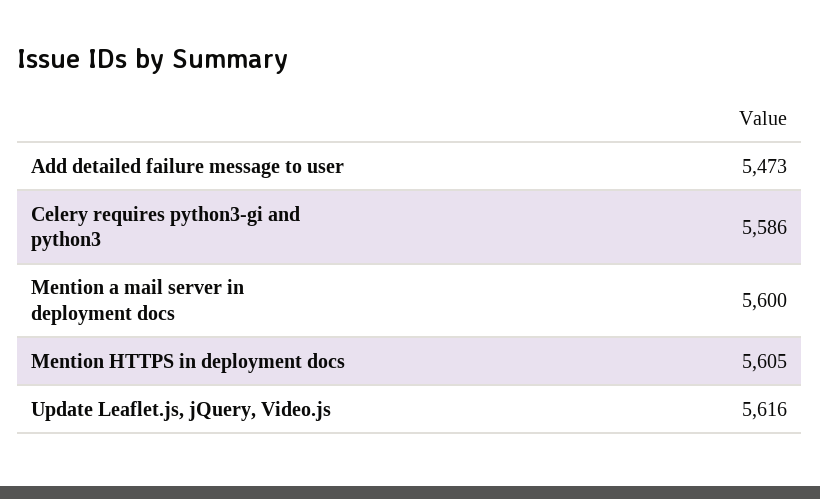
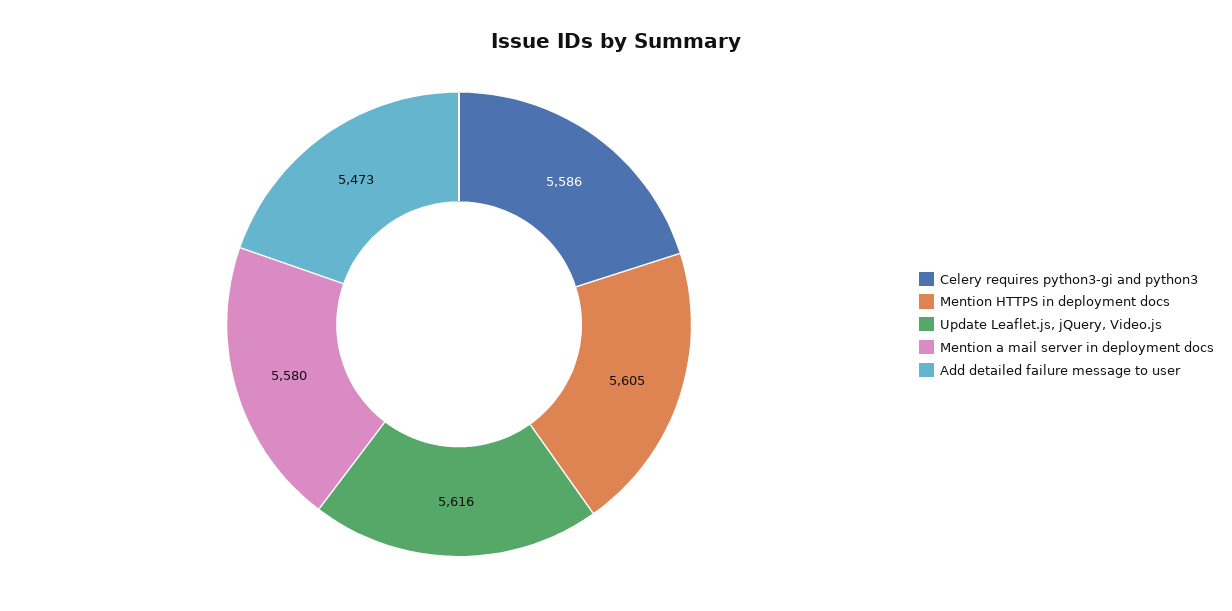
Mention a mail server in deployment docs: 5600 -> 5580

